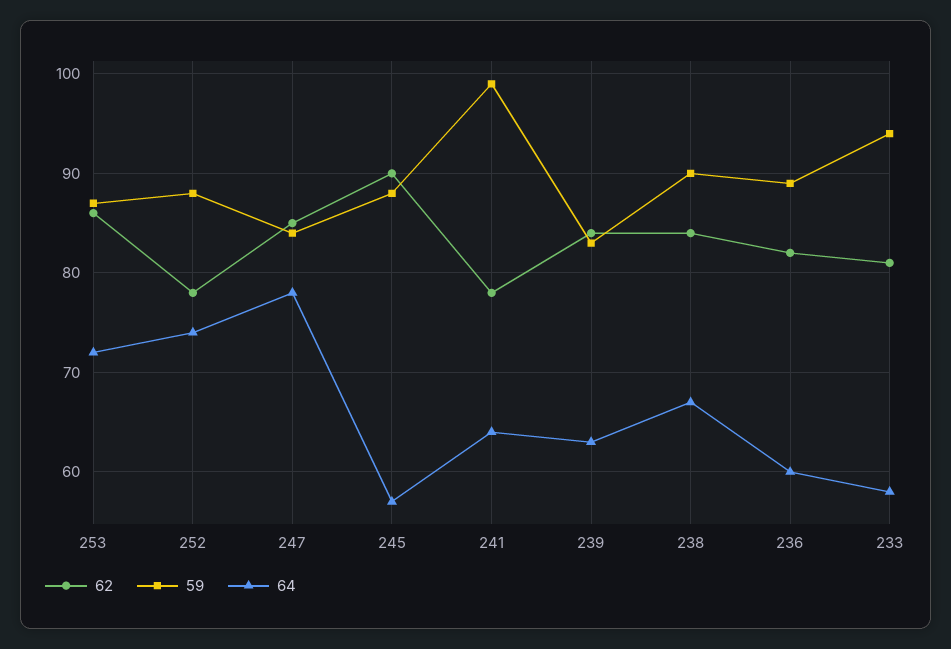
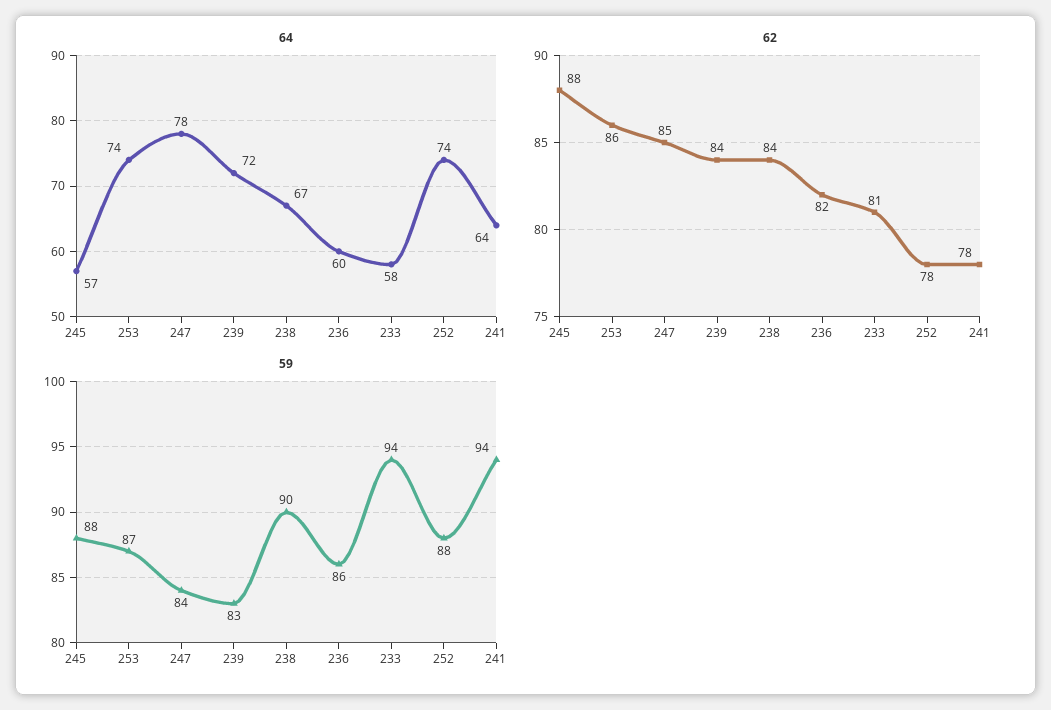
64, 253: 72 -> 74
62, 245: 90 -> 88
59, 241: 99 -> 94
64, 239: 63 -> 72
59, 236: 89 -> 86

